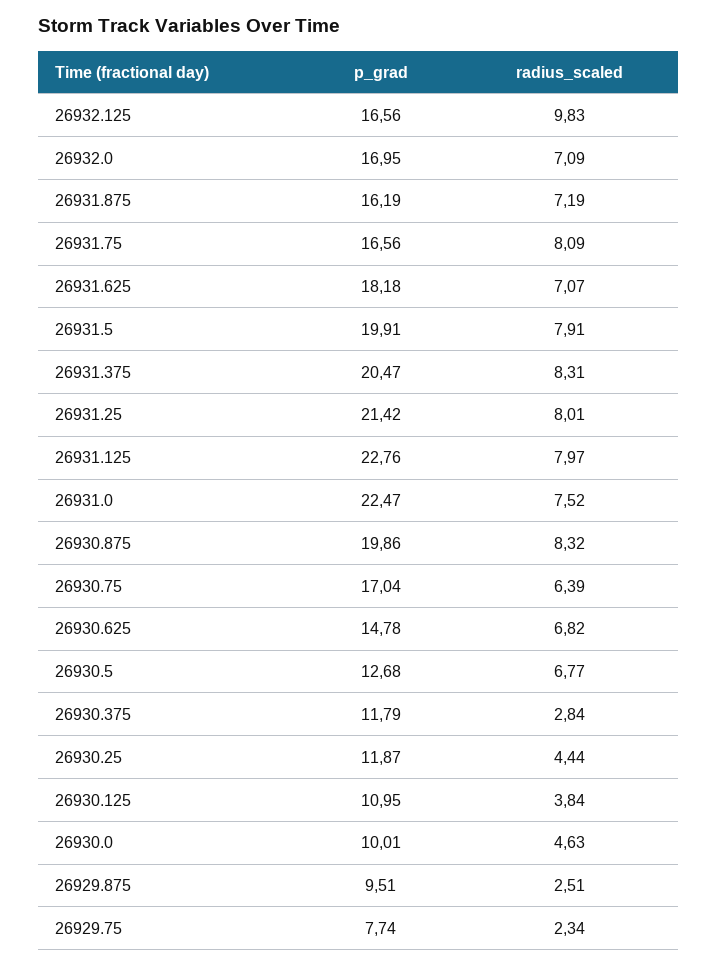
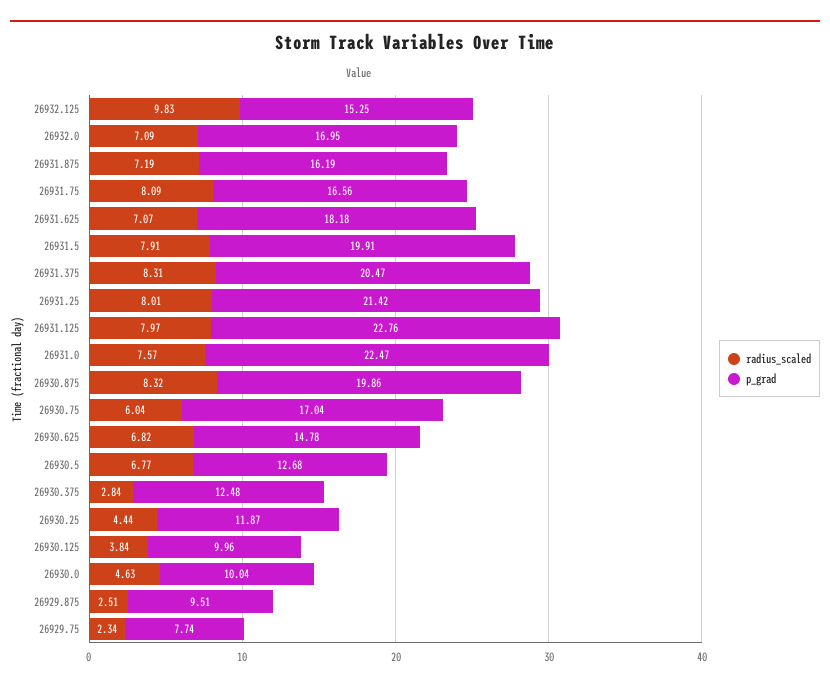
p_grad, 26932.125: 16.56 -> 15.25
radius_scaled, 26931.0: 7.52 -> 7.57
radius_scaled, 26930.75: 6.39 -> 6.04
p_grad, 26930.375: 11.79 -> 12.48
p_grad, 26930.125: 10.95 -> 9.96
p_grad, 26930.0: 10.01 -> 10.04

